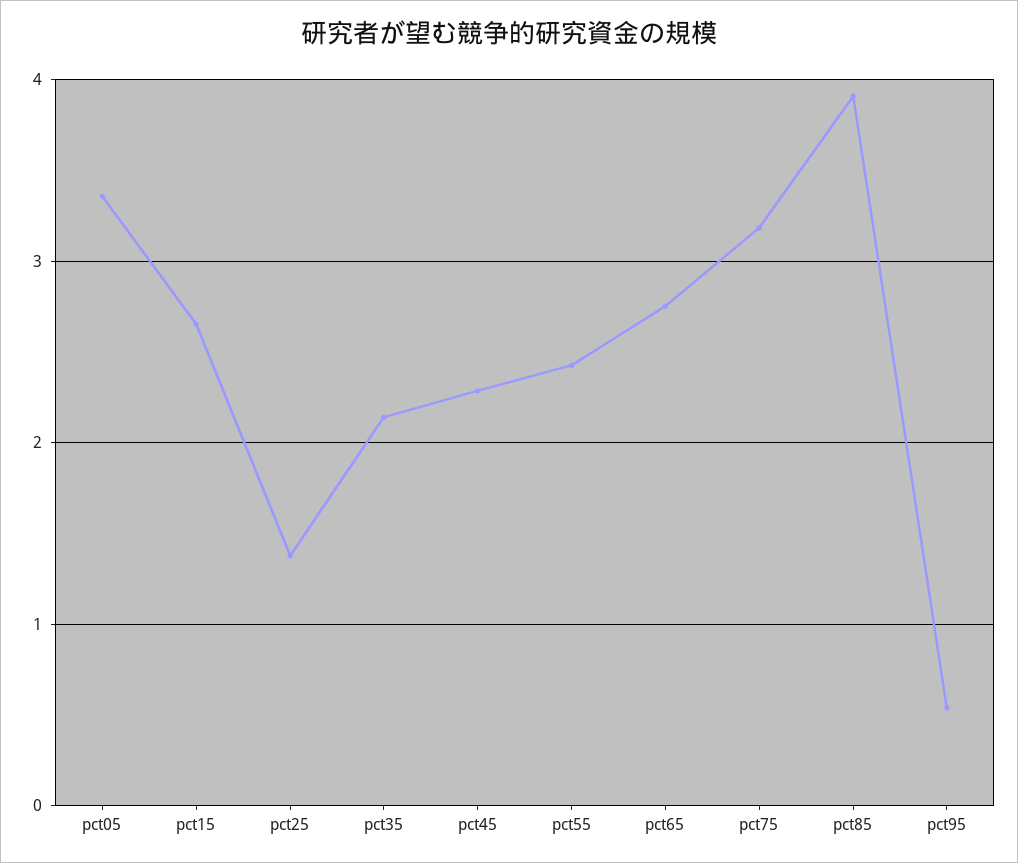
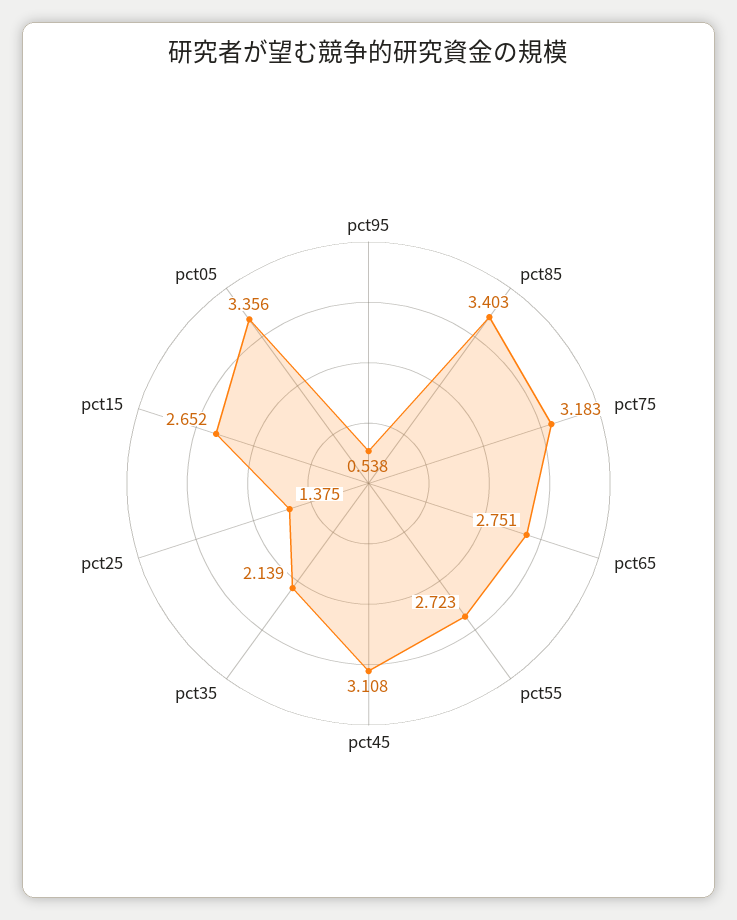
pct45: 2.3 -> 3.108
pct55: 2.4 -> 2.723
pct85: 3.9 -> 3.403

